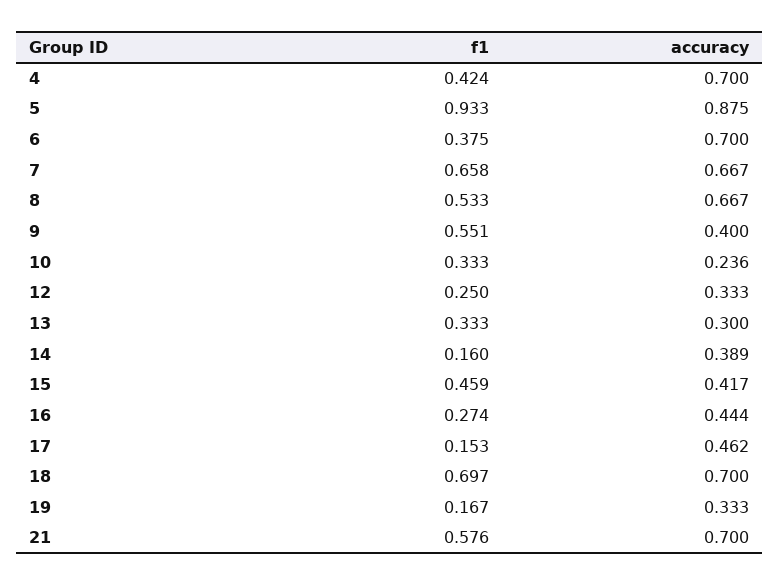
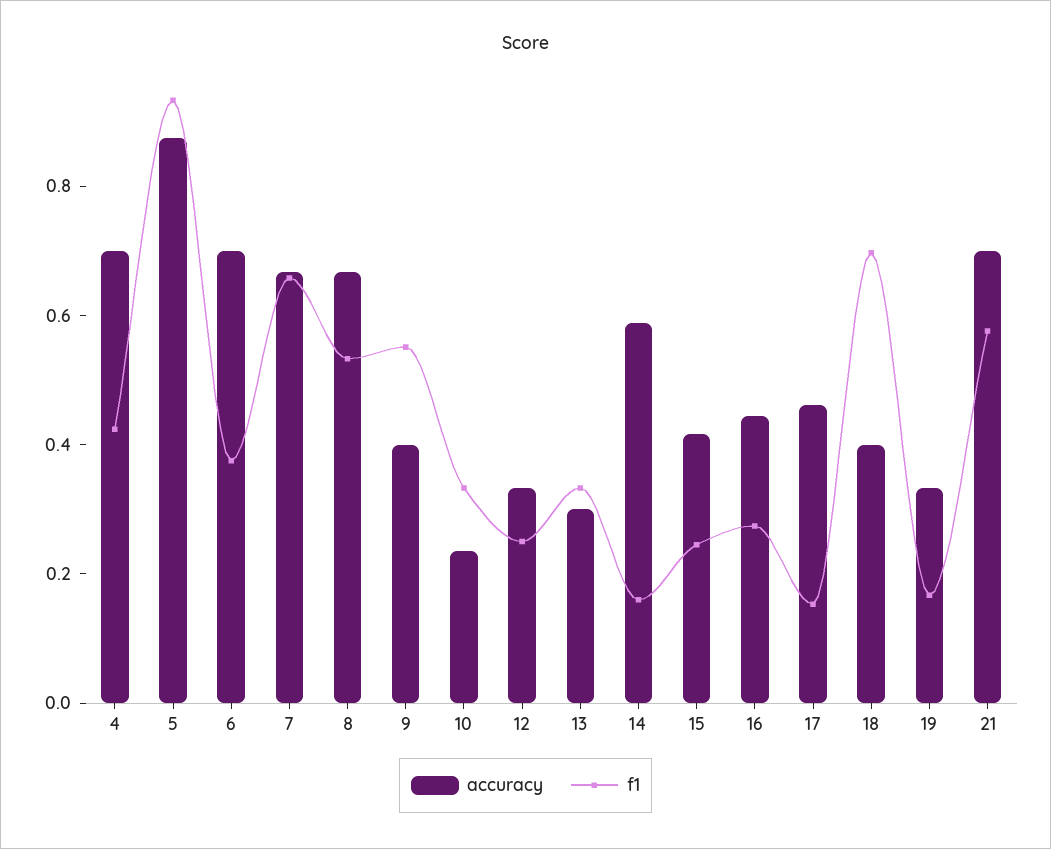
accuracy, 14: 0.389 -> 0.6
f1, 15: 0.459 -> 0.25
accuracy, 18: 0.7 -> 0.4

